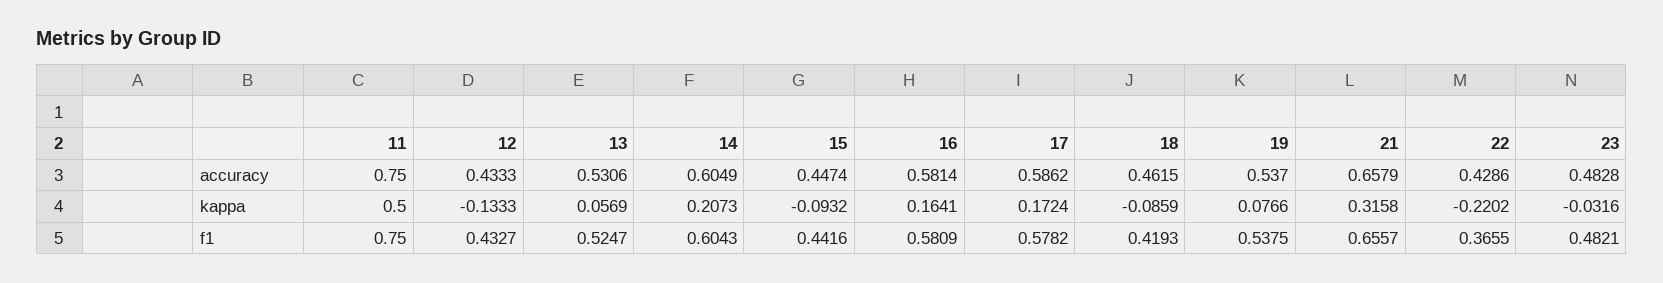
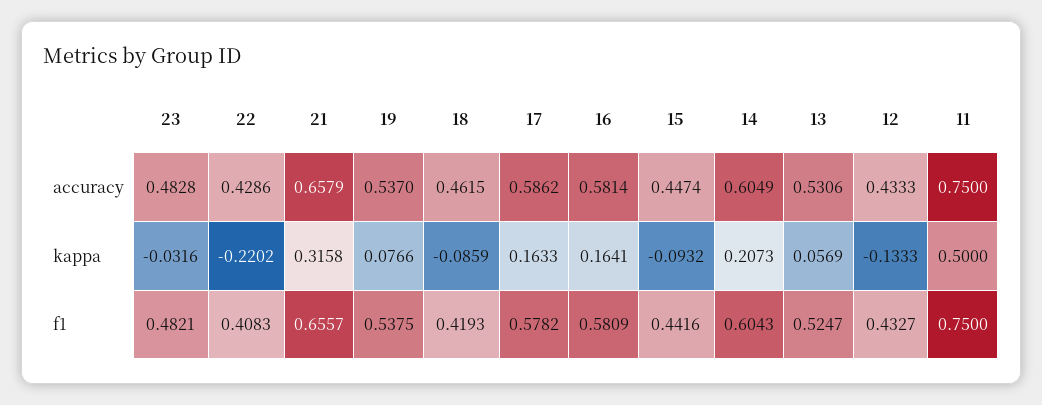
17, kappa: 0.1724 -> 0.1633
22, f1: 0.3655 -> 0.4083

